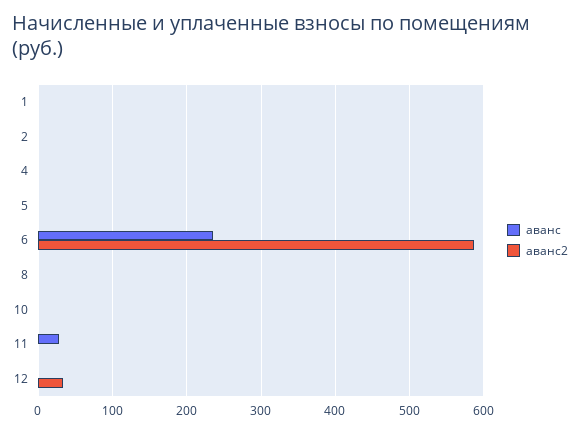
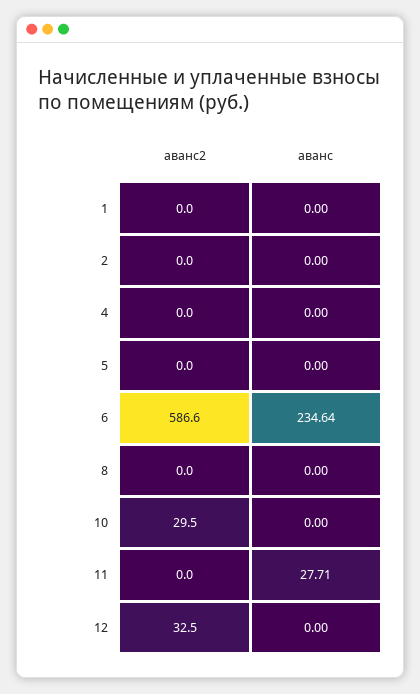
аванс2, 10: 0 -> 29.5

